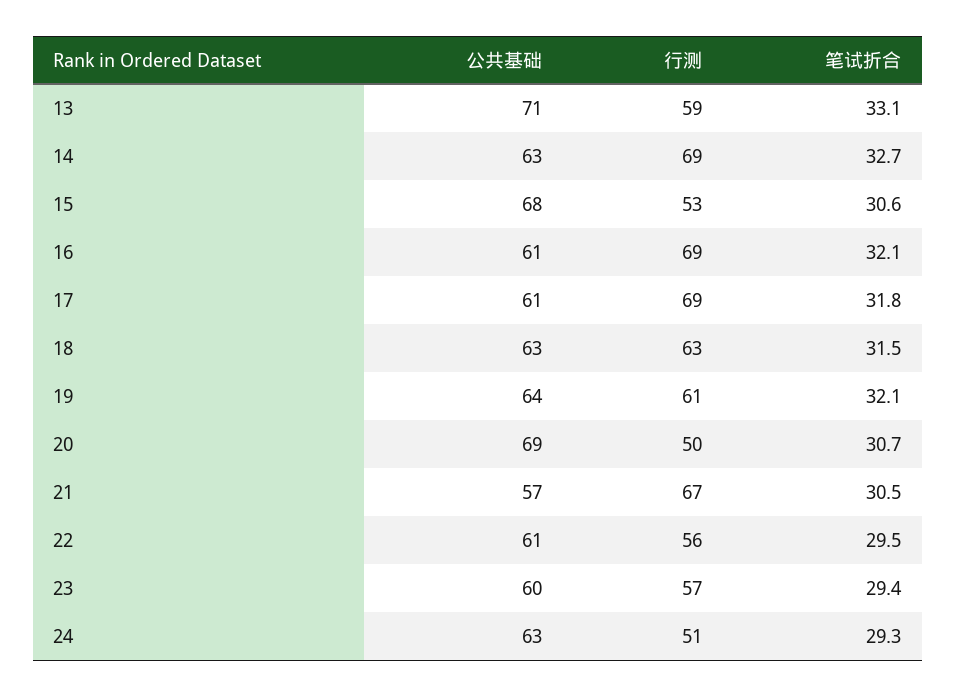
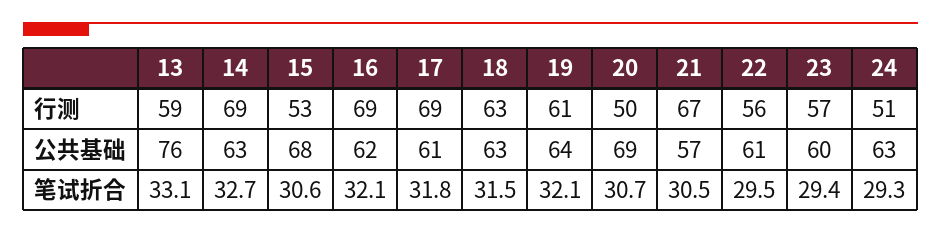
公共基础, 13: 71 -> 76
公共基础, 16: 61 -> 62

